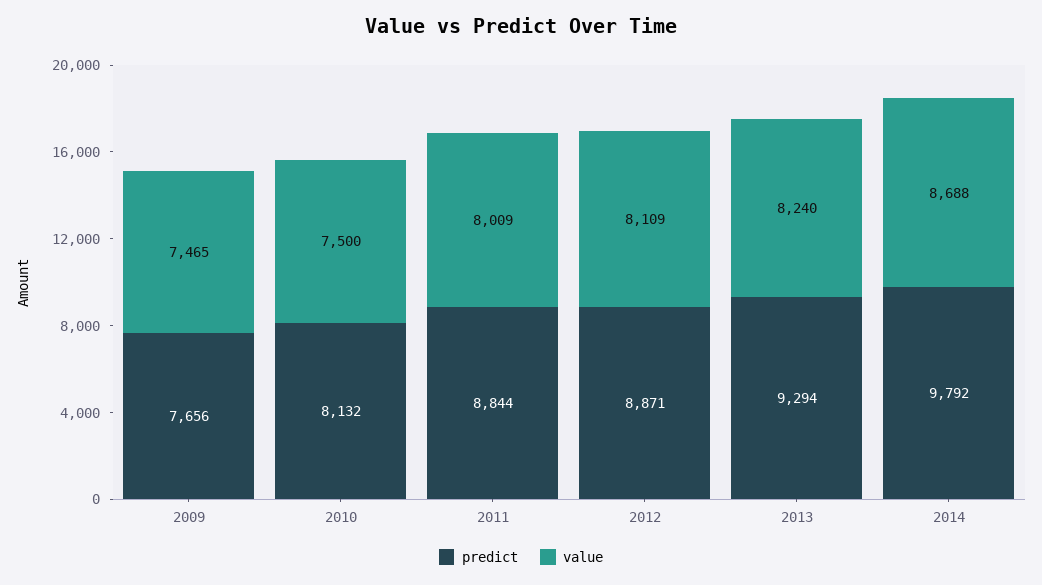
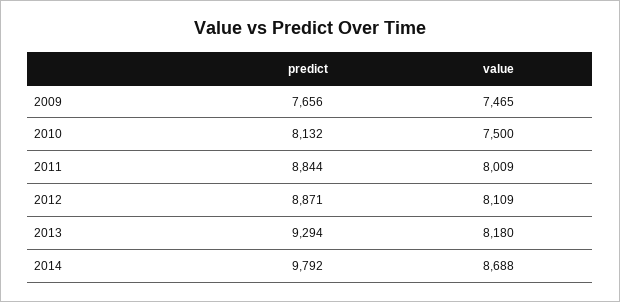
value, 2013: 8240 -> 8180

